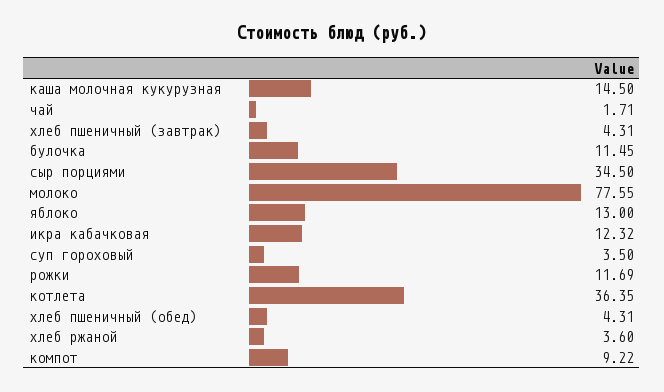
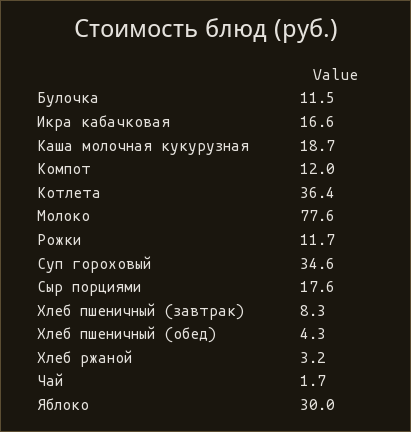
каша молочная кукурузная: 14.5 -> 18.7
хлеб пшеничный (завтрак): 4.31 -> 8.3
сыр порциями: 34.5 -> 17.6
яблоко: 13 -> 30
икра кабачковая: 12.32 -> 16.6
суп гороховый: 3.5 -> 34.6
хлеб ржаной: 3.6 -> 3.2
компот: 9.22 -> 12

